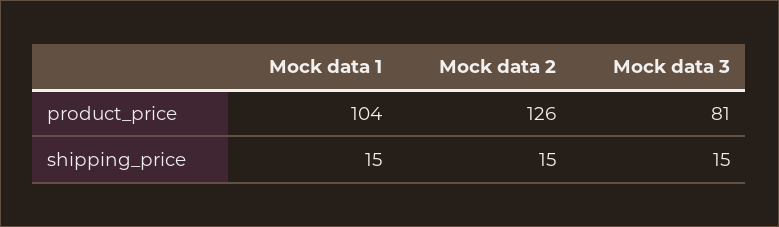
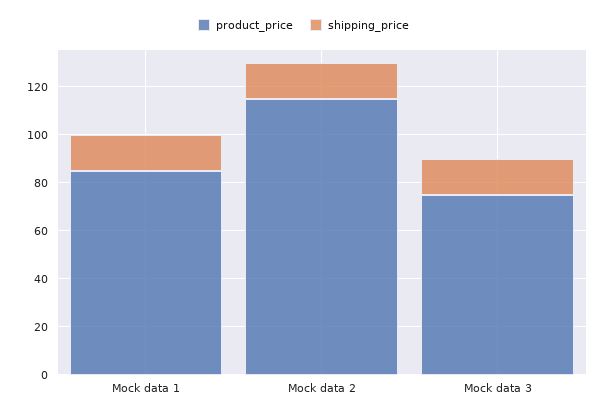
product_price, Mock data 1: 104 -> 85
product_price, Mock data 2: 126 -> 115
product_price, Mock data 3: 81 -> 75

